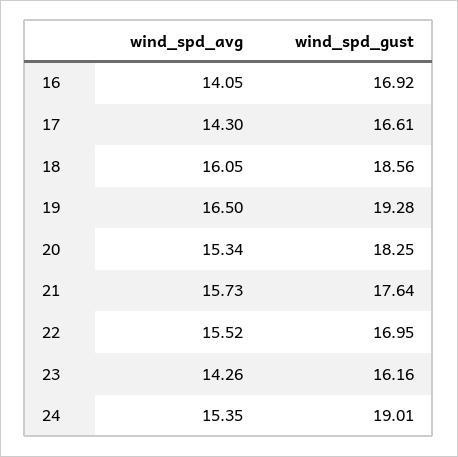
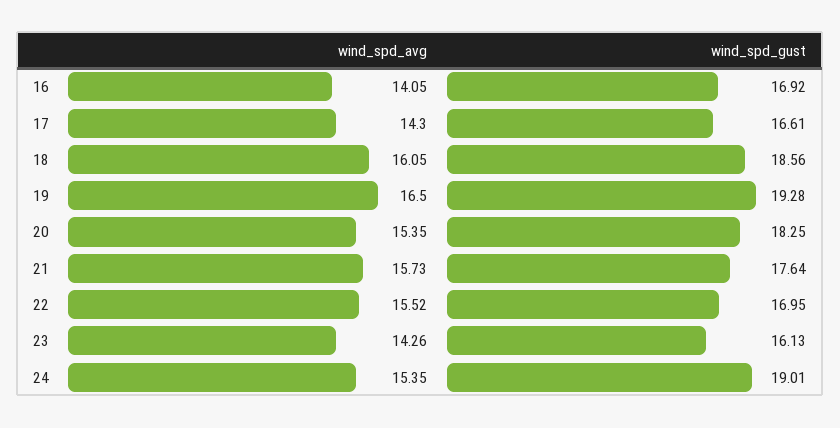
wind_spd_avg, 20: 15.34 -> 15.35
wind_spd_gust, 23: 16.16 -> 16.13

